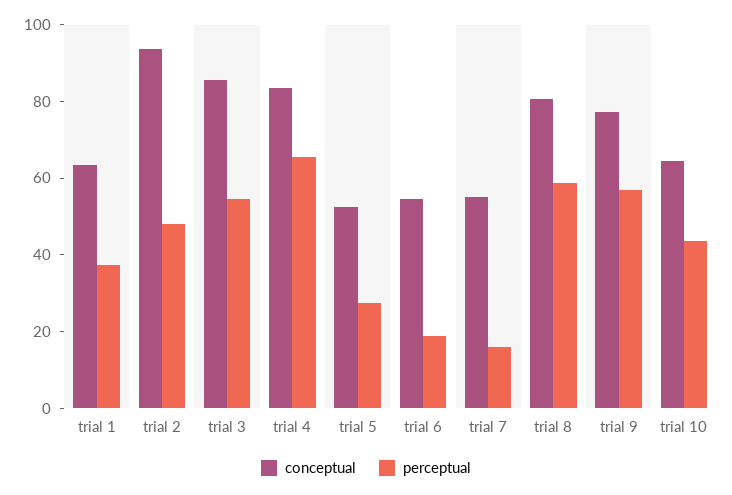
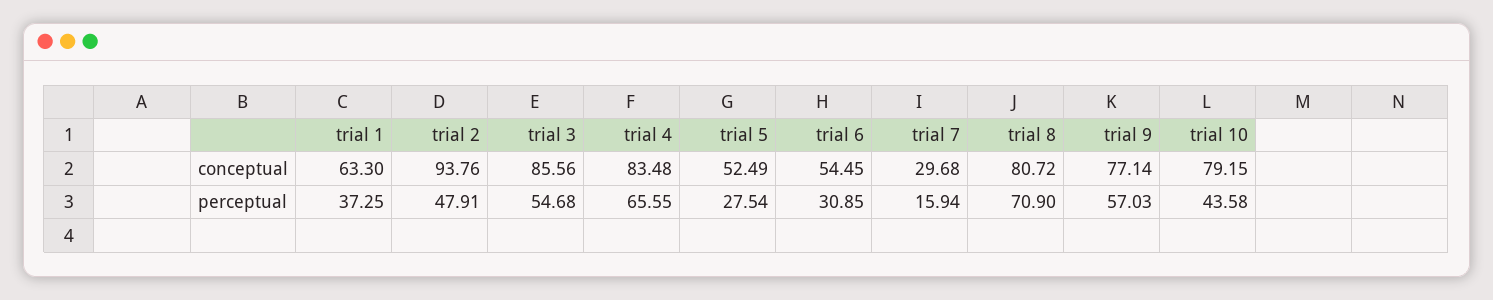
perceptual, trial 6: 20 -> 30.85
conceptual, trial 7: 55 -> 29.68
perceptual, trial 8: 60 -> 70.9
conceptual, trial 10: 65 -> 79.15

